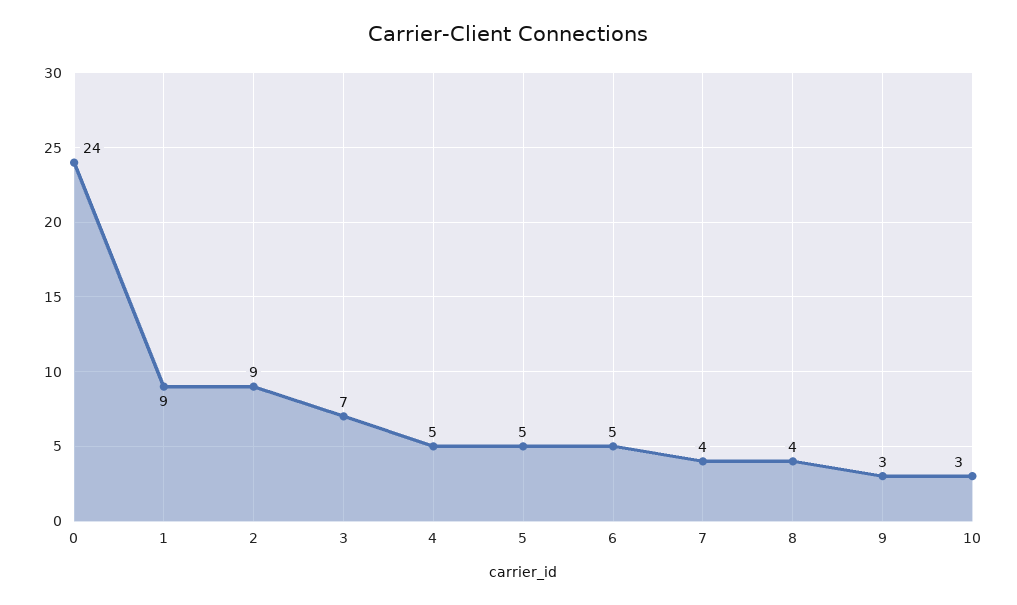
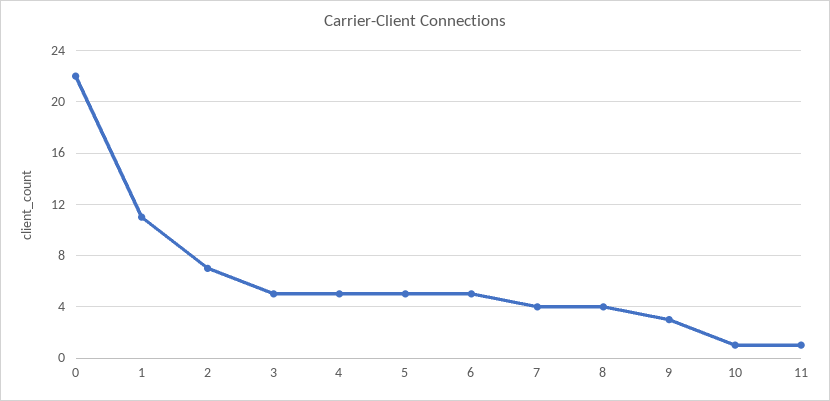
0: 24 -> 22
1: 9 -> 11
2: 9 -> 7
3: 7 -> 5
10: 3 -> 1
11: none -> 1

